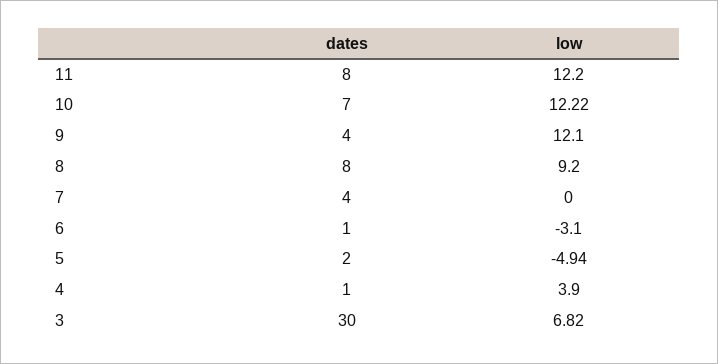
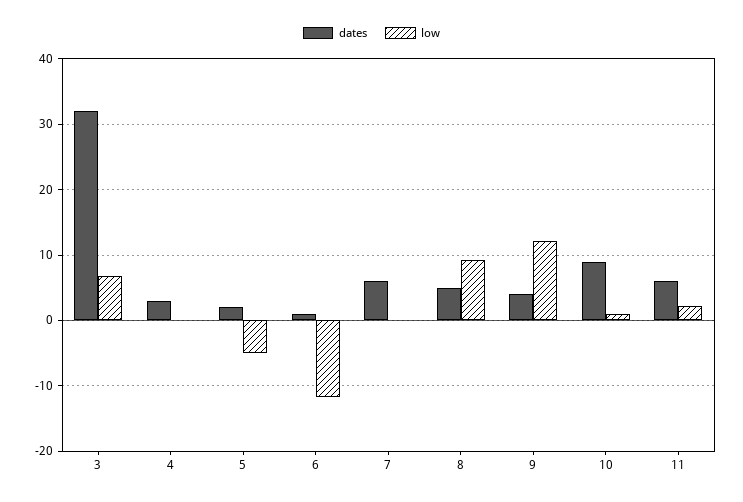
dates, 11: 8 -> 6
low, 11: 12.2 -> 2
dates, 10: 7 -> 9
low, 10: 12.22 -> 1
dates, 8: 8 -> 5
dates, 7: 4 -> 6
low, 6: -3.1 -> -12
dates, 4: 1 -> 3
low, 4: 3.9 -> 0
dates, 3: 30 -> 32

